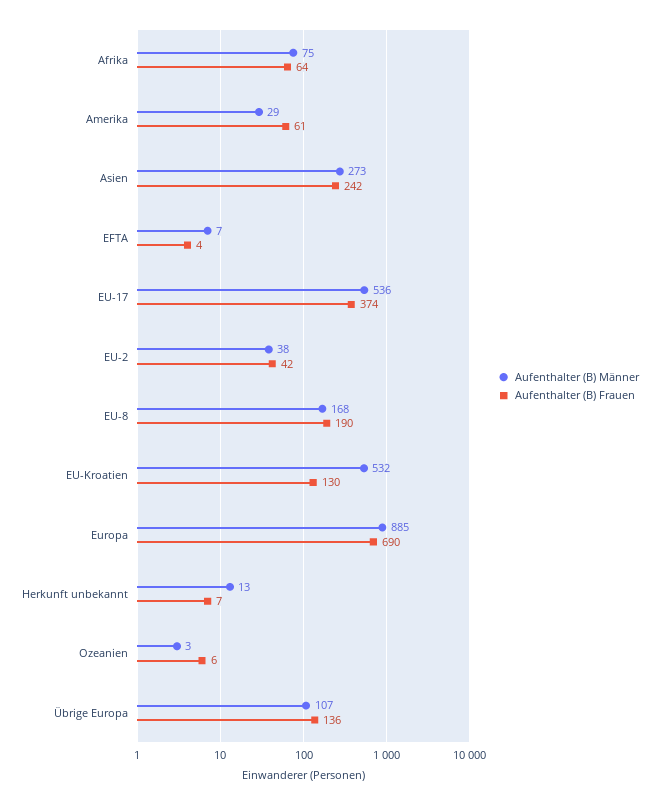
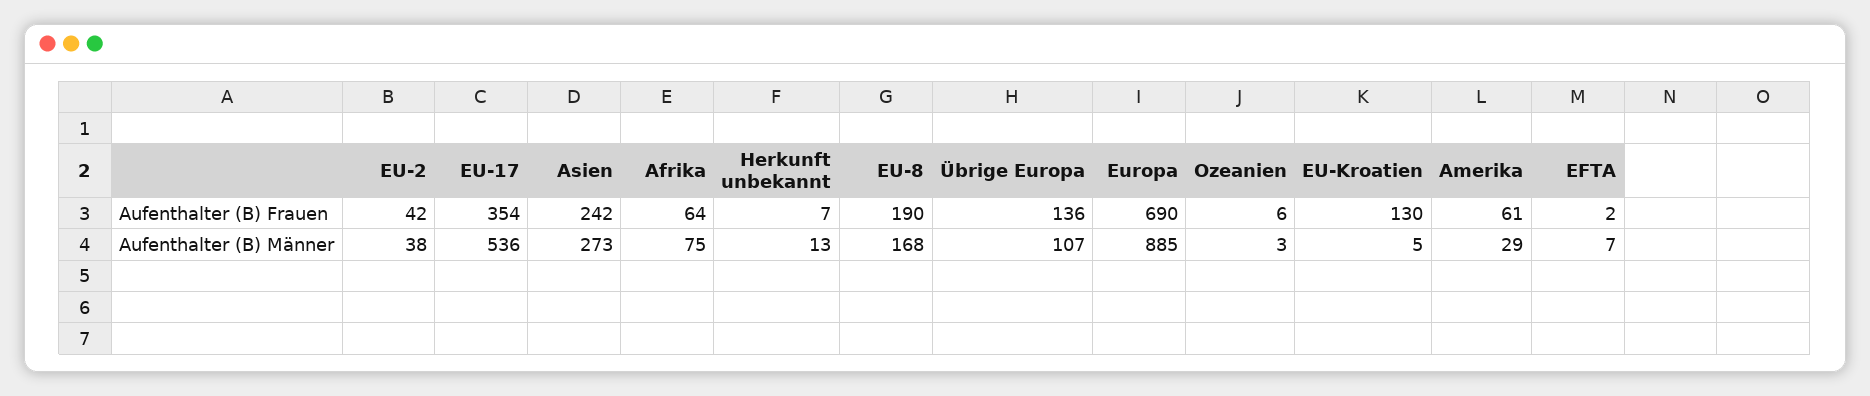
Aufenthalter (B) Frauen, EFTA: 4 -> 2
Aufenthalter (B) Frauen, EU-17: 374 -> 354
Aufenthalter (B) Männer, EU-Kroatien: 532 -> 5

